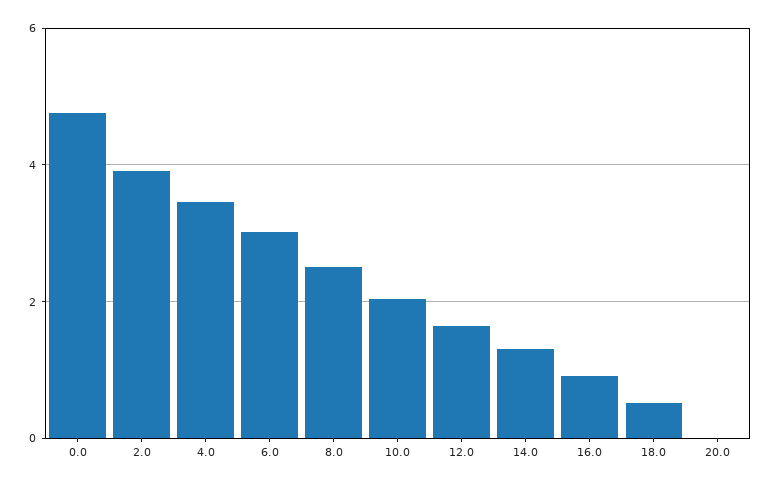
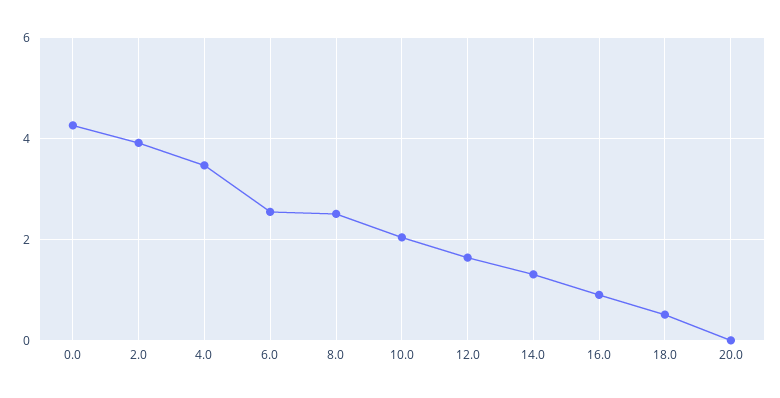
0.0: 4.8 -> 4.2
6.0: 3 -> 2.6

